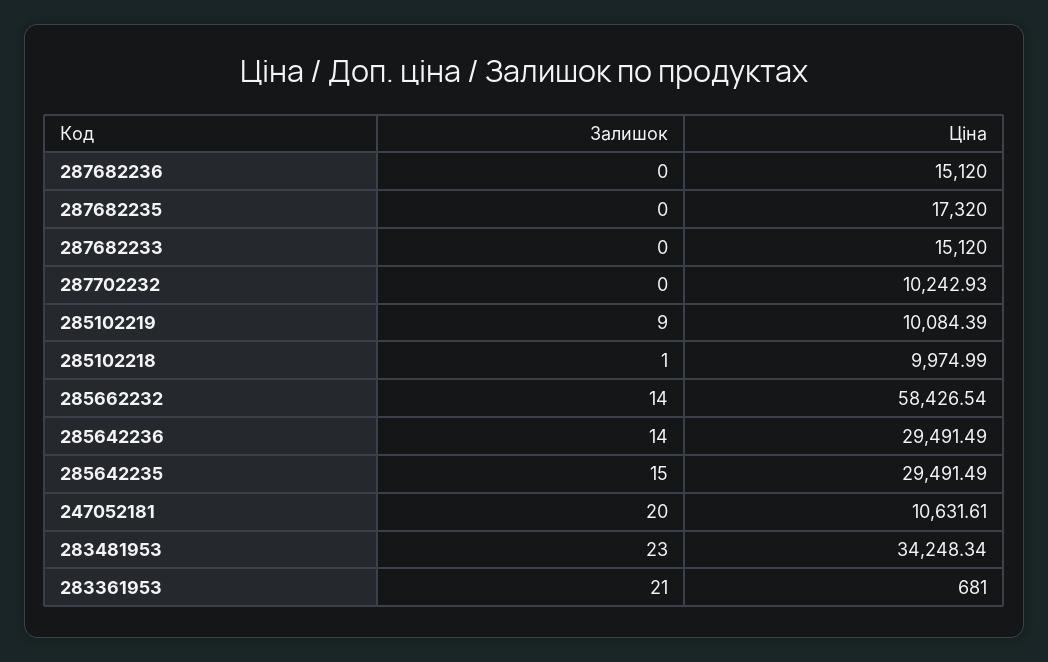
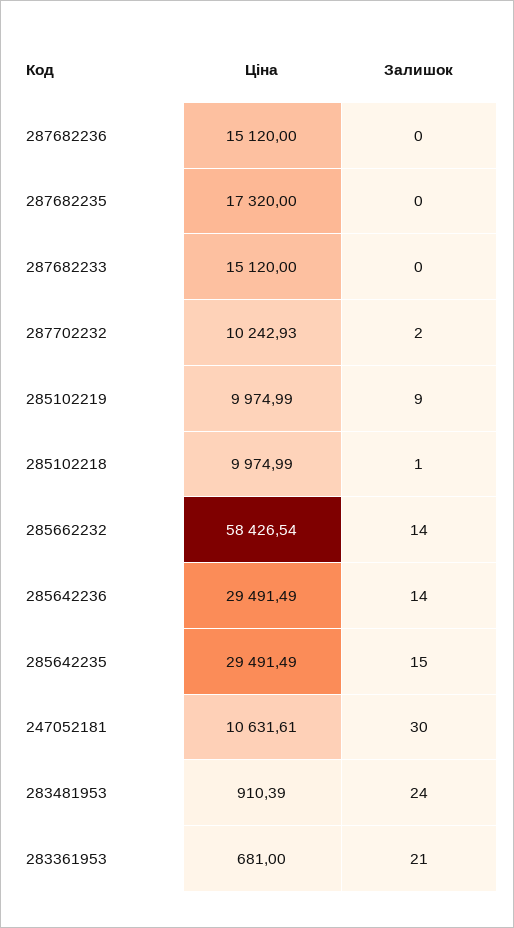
Залишок, 287702232: 0 -> 2
Ціна, 285102219: 10084.39 -> 9974.99
Залишок, 247052181: 20 -> 30
Залишок, 283481953: 23 -> 24
Ціна, 283481953: 34248.34 -> 910.39

